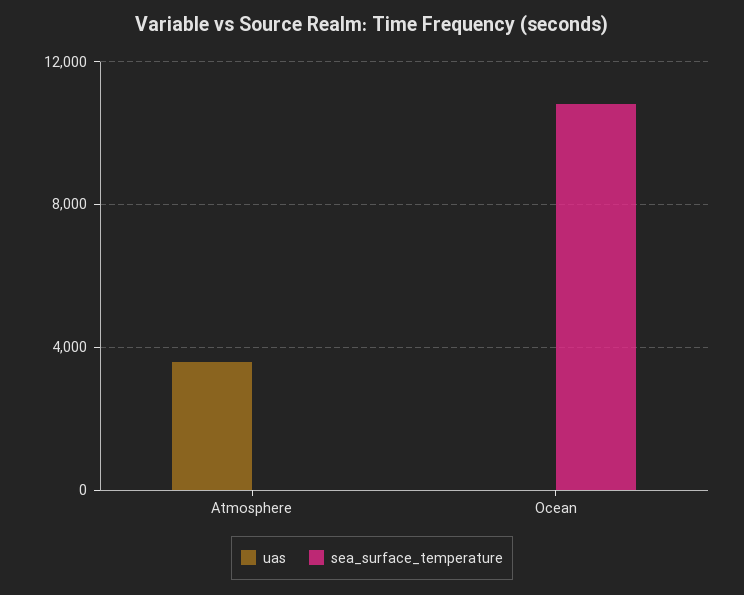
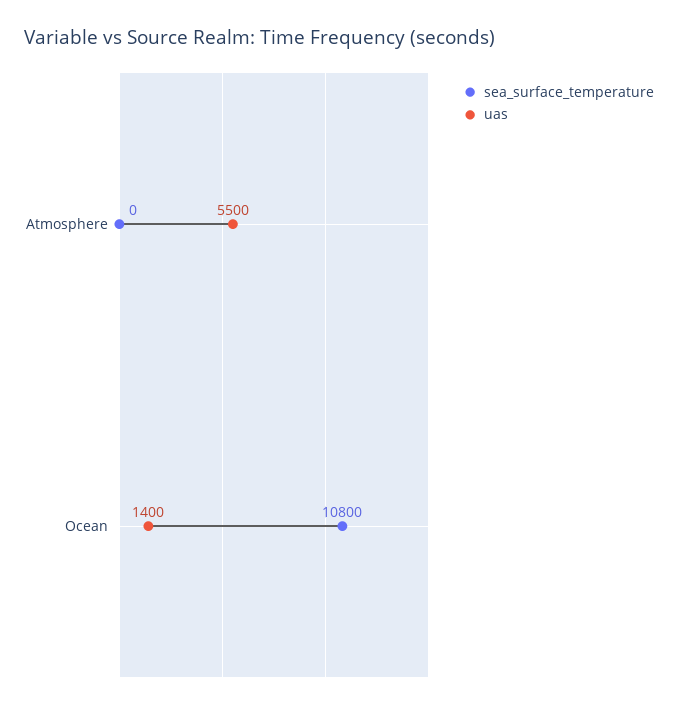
uas, Atmosphere: 3500 -> 5500
uas, Ocean: 0 -> 1400

